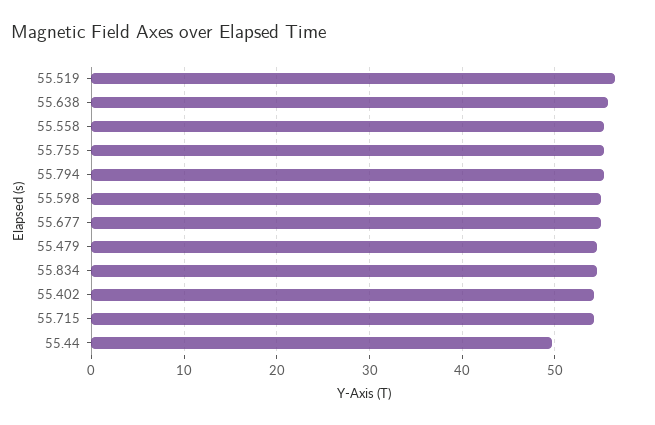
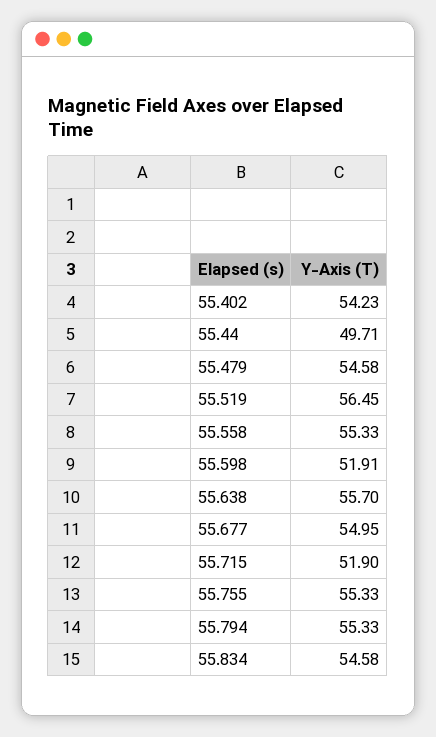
55.598: 55 -> 51.91
55.715: 54 -> 51.9

